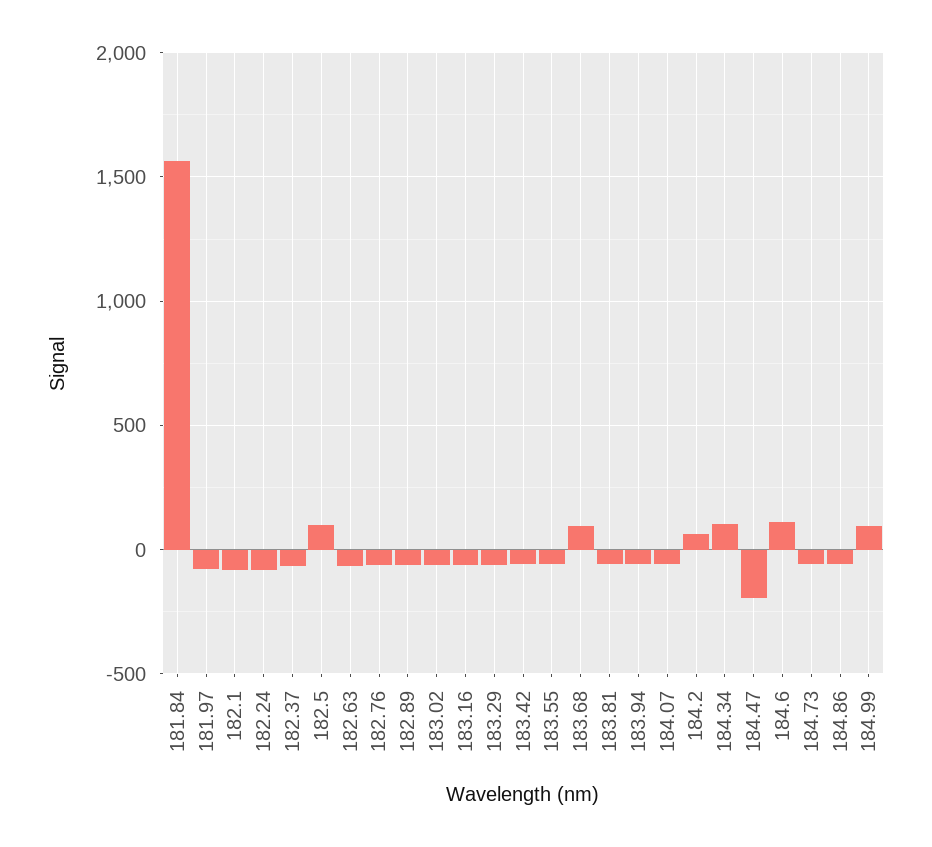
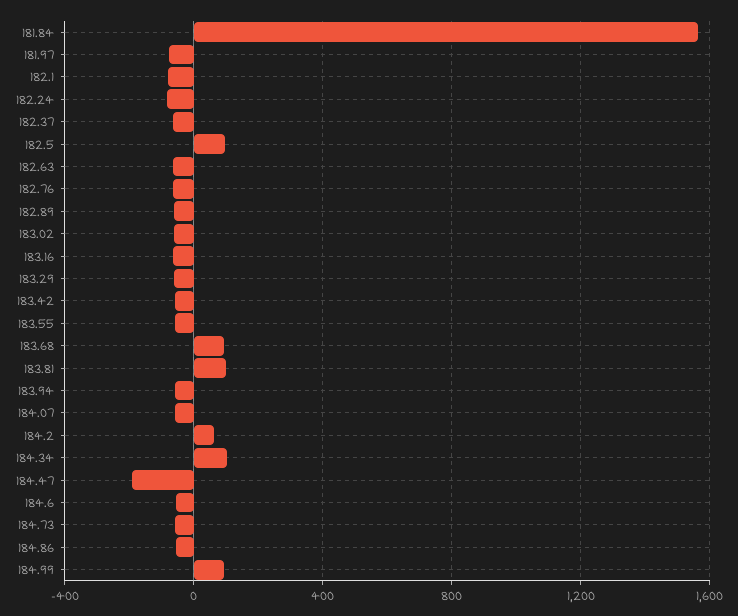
183.81: -50 -> 100
184.6: 100 -> -50

